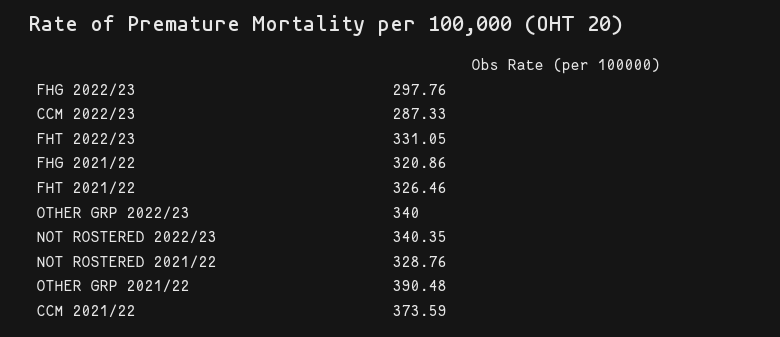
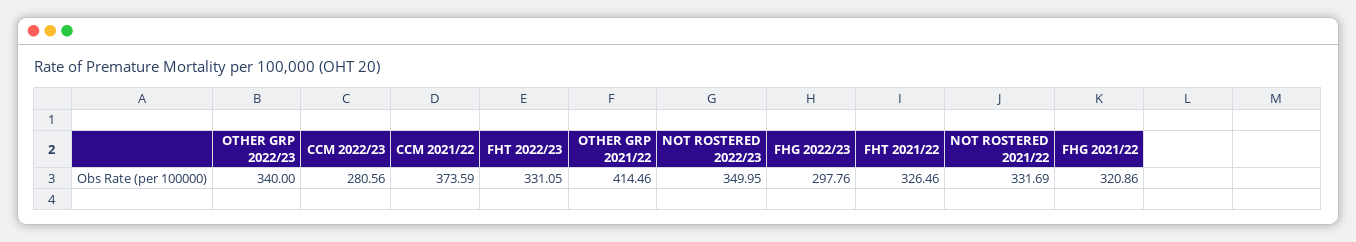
CCM 2022/23: 287.33 -> 280.56
NOT ROSTERED 2022/23: 340.35 -> 349.95
NOT ROSTERED 2021/22: 328.76 -> 331.69
OTHER GRP 2021/22: 390.48 -> 414.46

